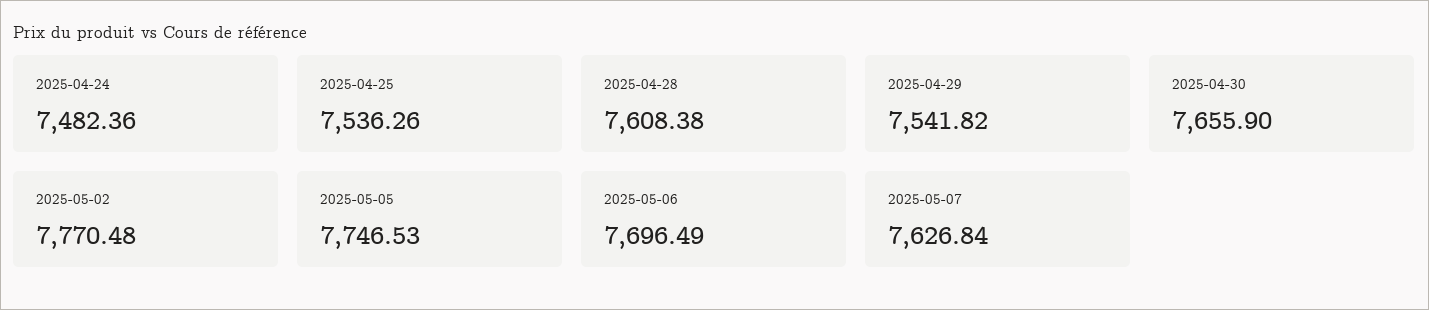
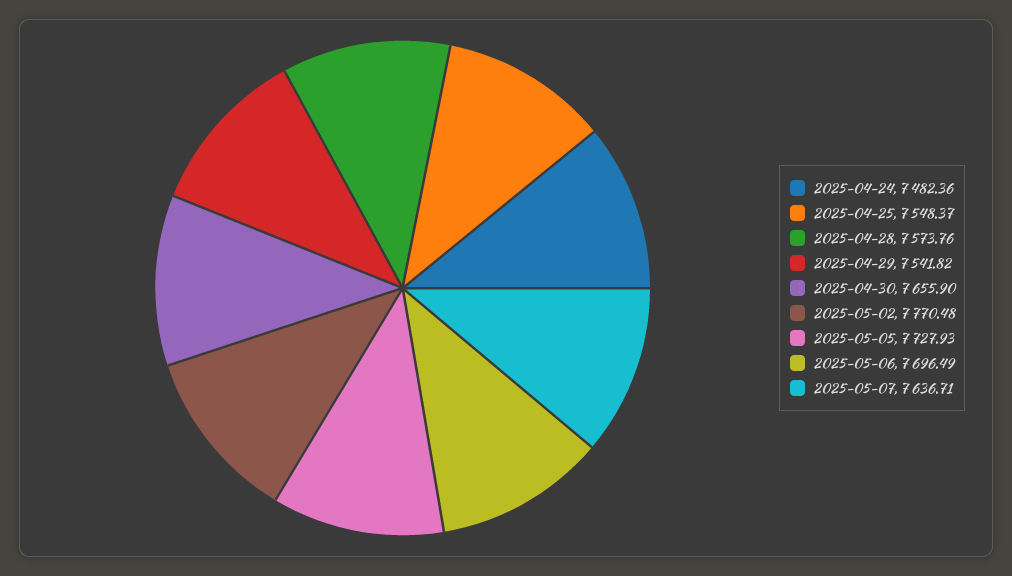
2025-04-25: 7536.26 -> 7548.37
2025-04-28: 7608.38 -> 7573.76
2025-05-05: 7746.53 -> 7727.93
2025-05-07: 7626.84 -> 7636.71

